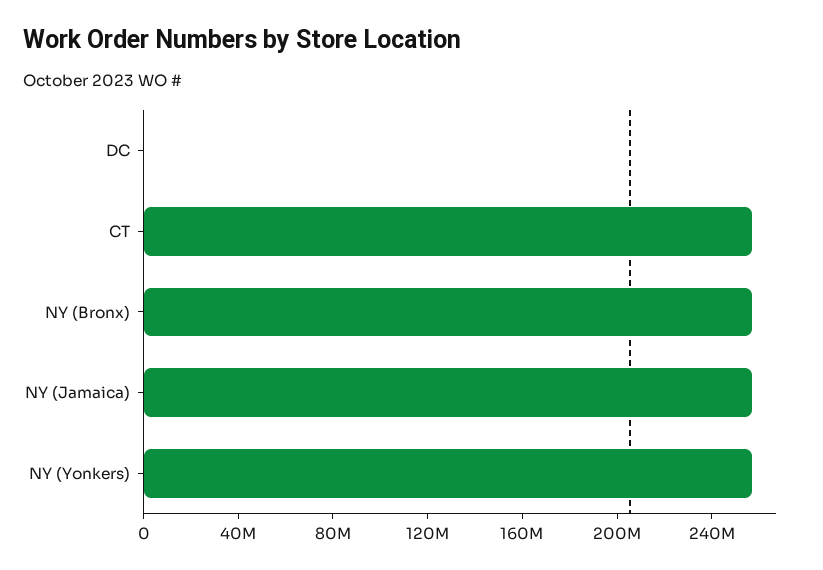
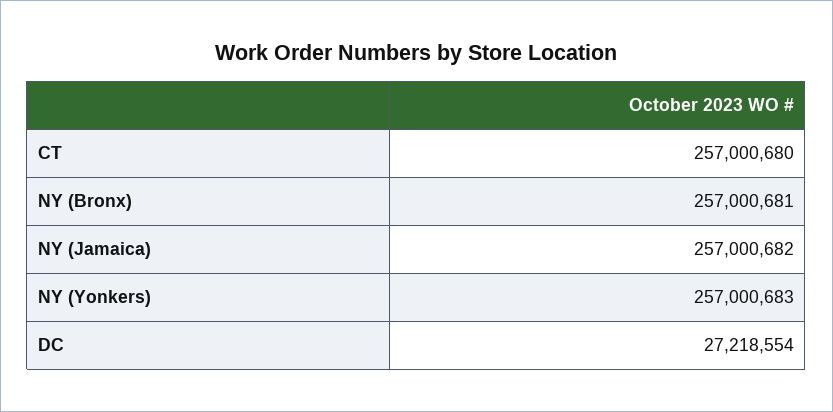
DC: 0 -> 27218554

